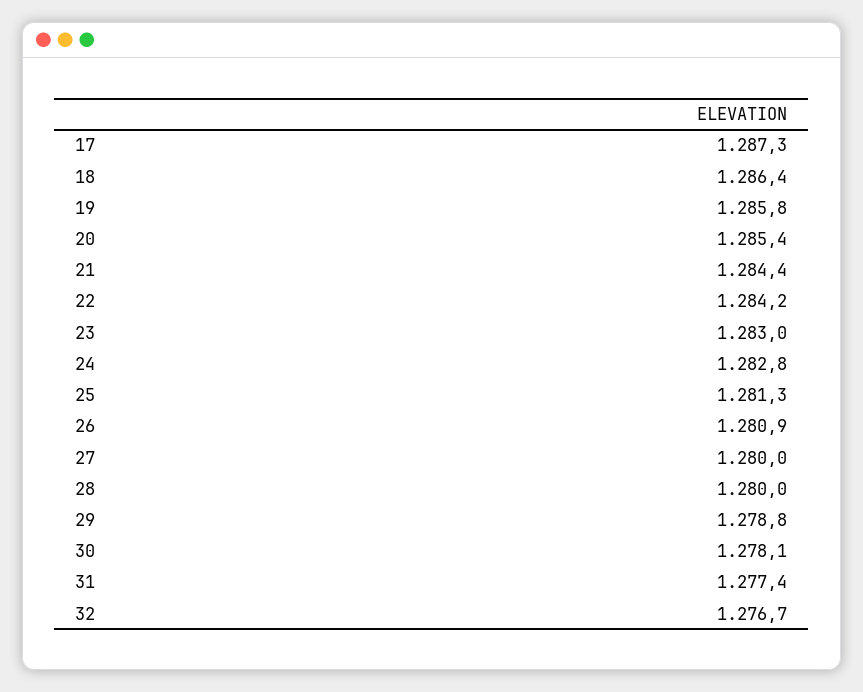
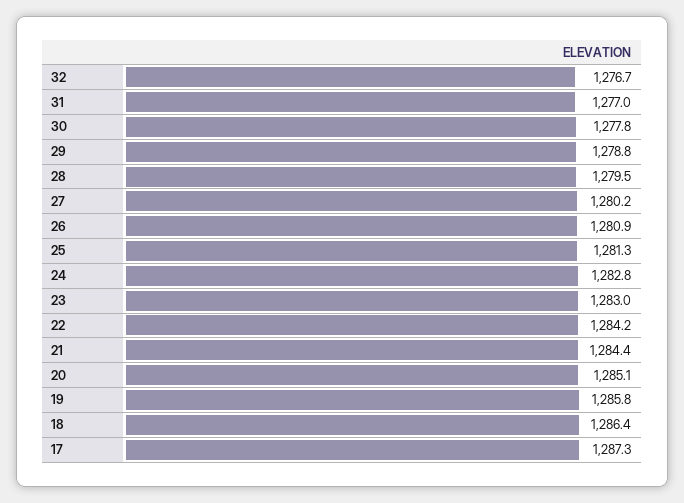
20: 1285.4 -> 1285.1
27: 1280 -> 1280.2
28: 1280 -> 1279.5
30: 1278.1 -> 1277.8
31: 1277.4 -> 1277

